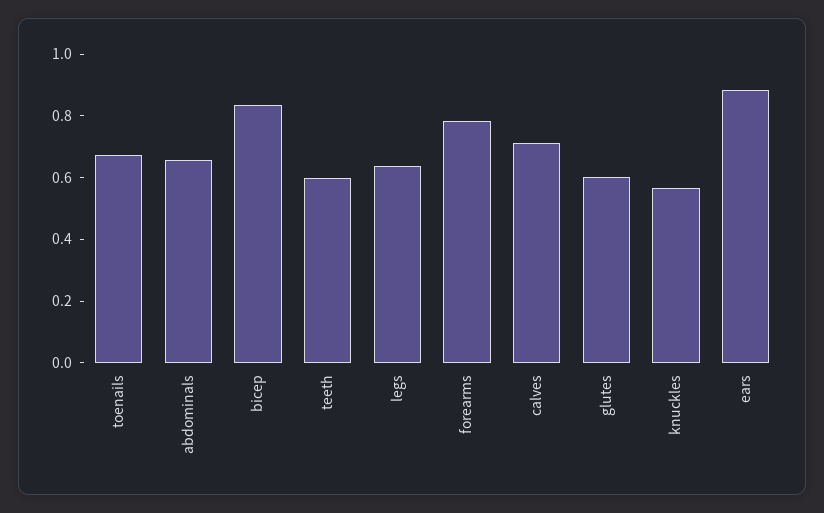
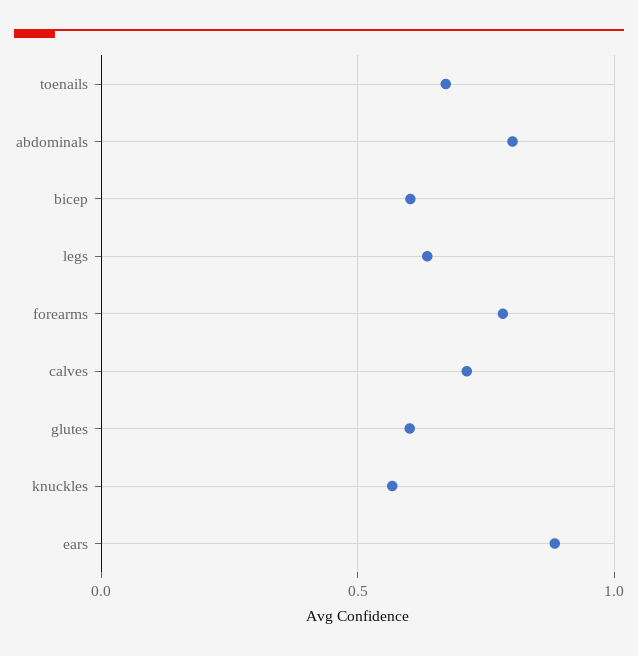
abdominals: 0.65 -> 0.8
bicep: 0.85 -> 0.6
teeth: 0.6 -> none

